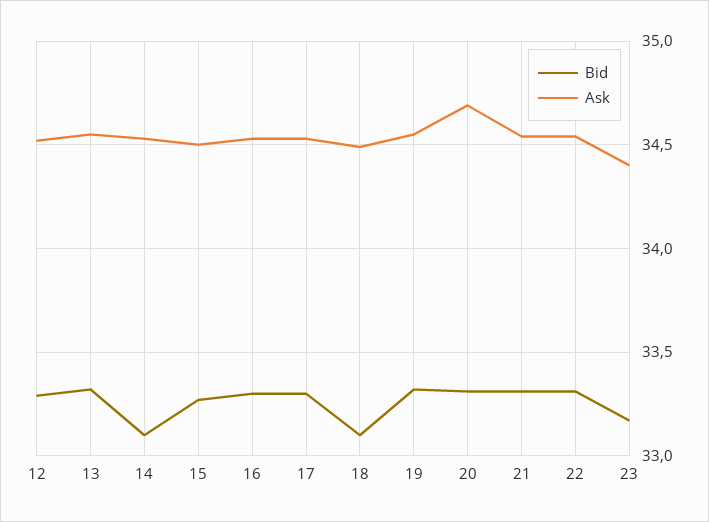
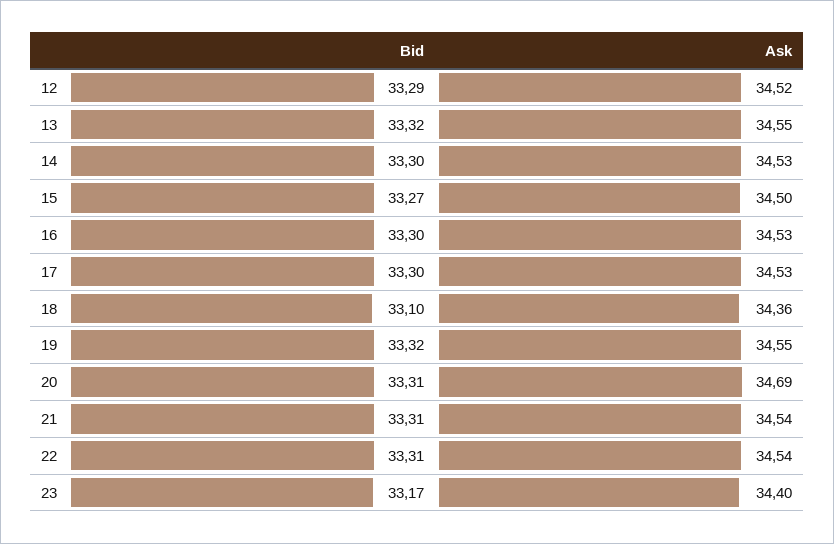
Bid, 14: 33.1 -> 33.3
Ask, 18: 34.5 -> 34.36

